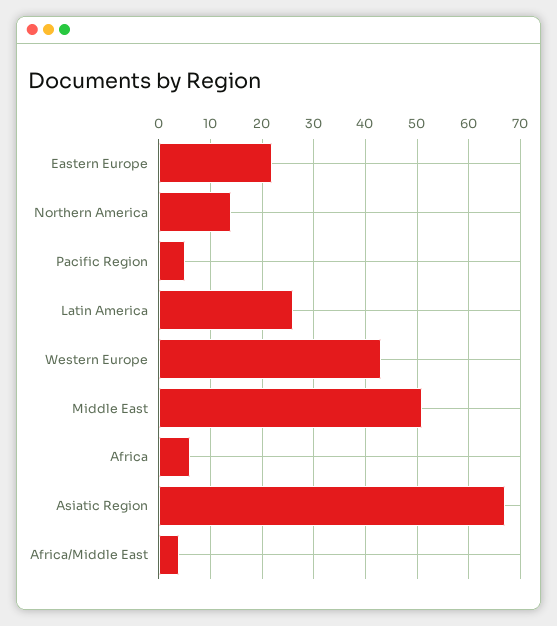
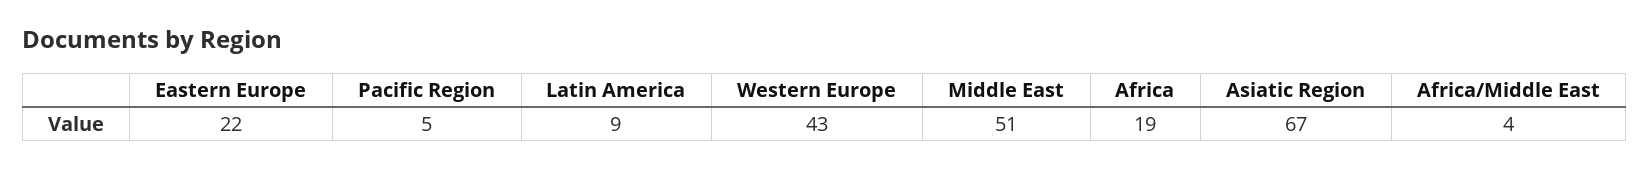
Northern America: 15 -> none
Latin America: 25 -> 9
Africa: 5 -> 19

